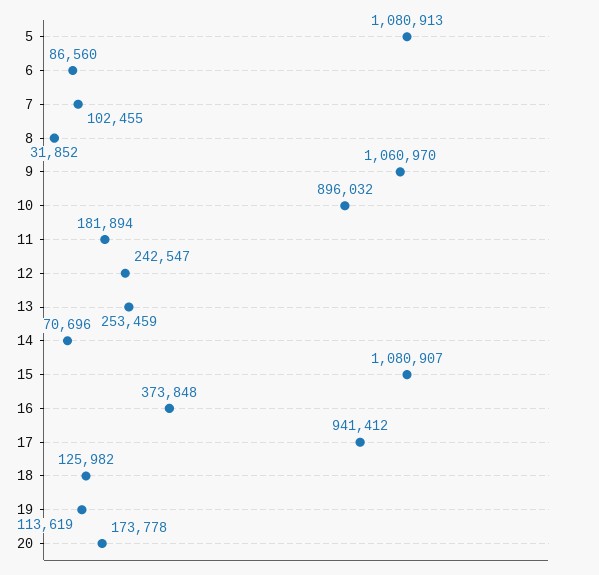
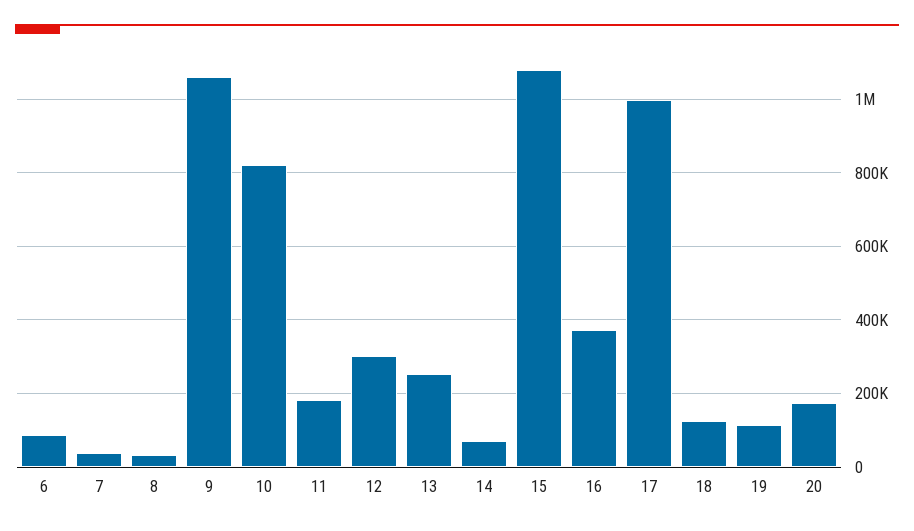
5: 1080913 -> none
7: 102455 -> 40000
10: 896032 -> 820000
12: 242547 -> 300000
17: 941412 -> 1000000

